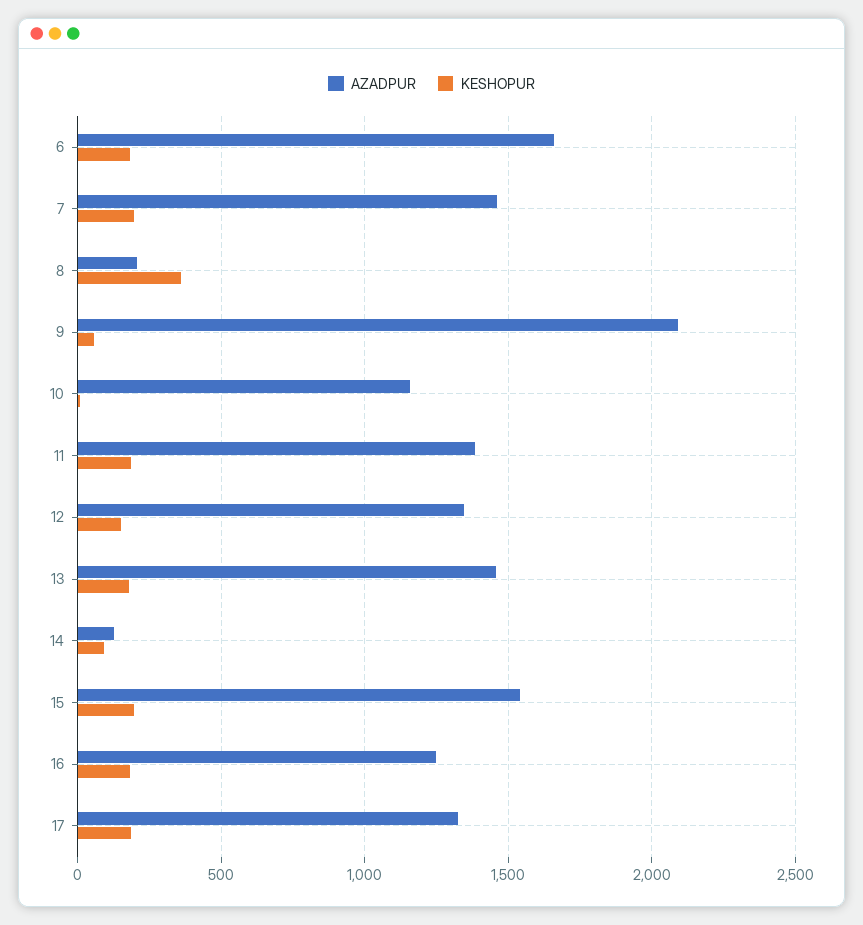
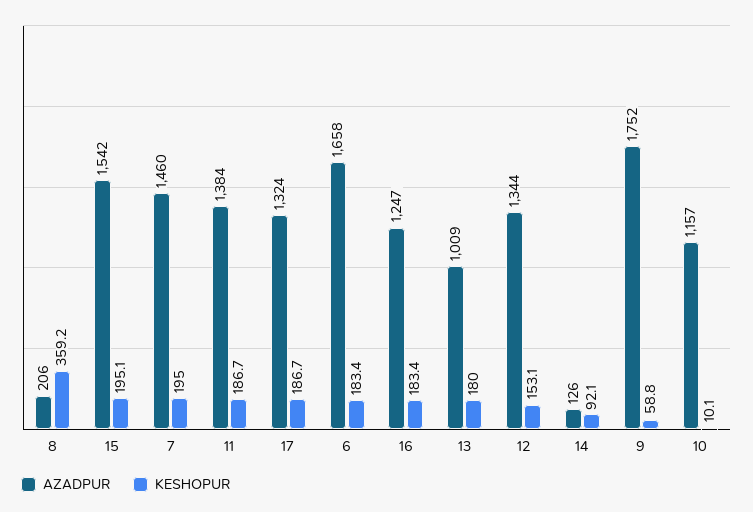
AZADPUR, 9: 2100 -> 1752
AZADPUR, 13: 1450 -> 1009

